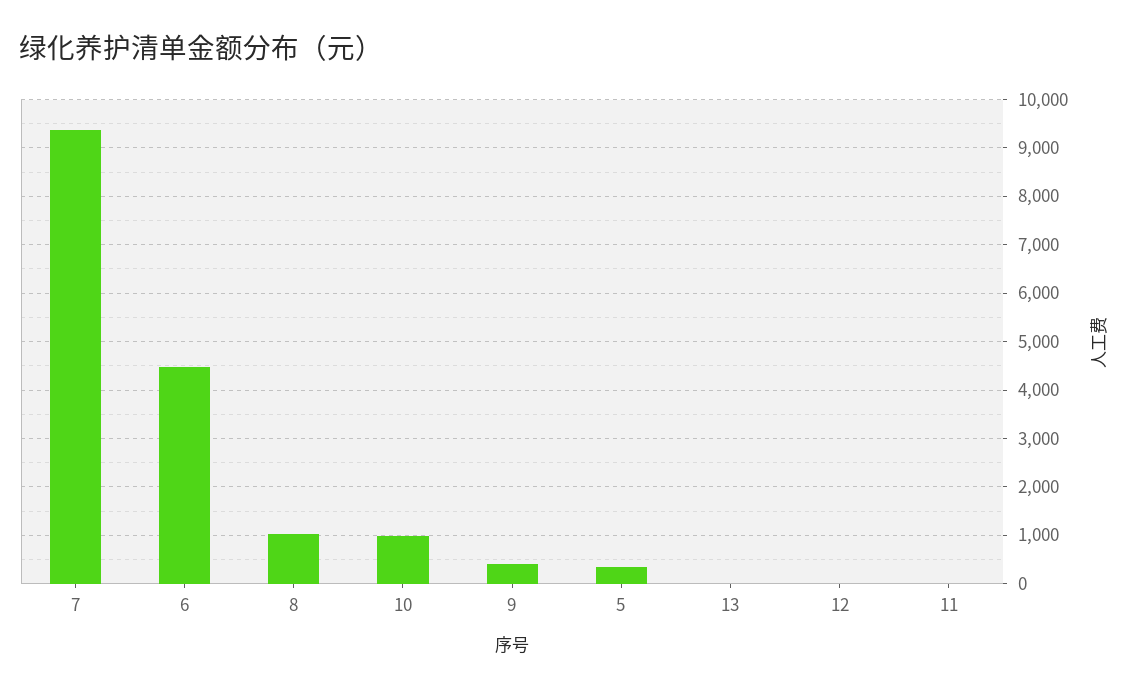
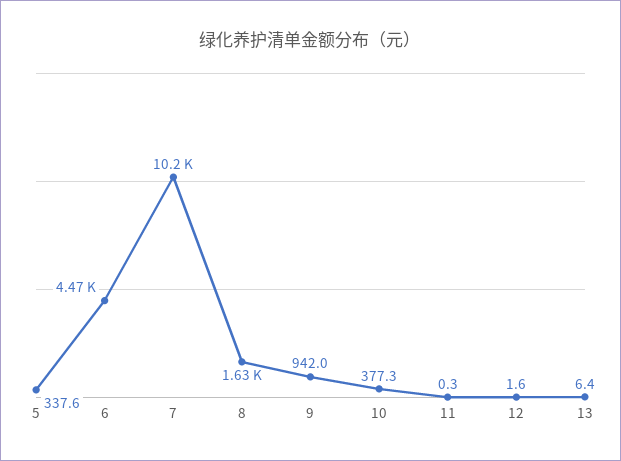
7: 9400 -> 10200
8: 1000 -> 1630
10: 1000 -> 377.3
9: 400 -> 942

